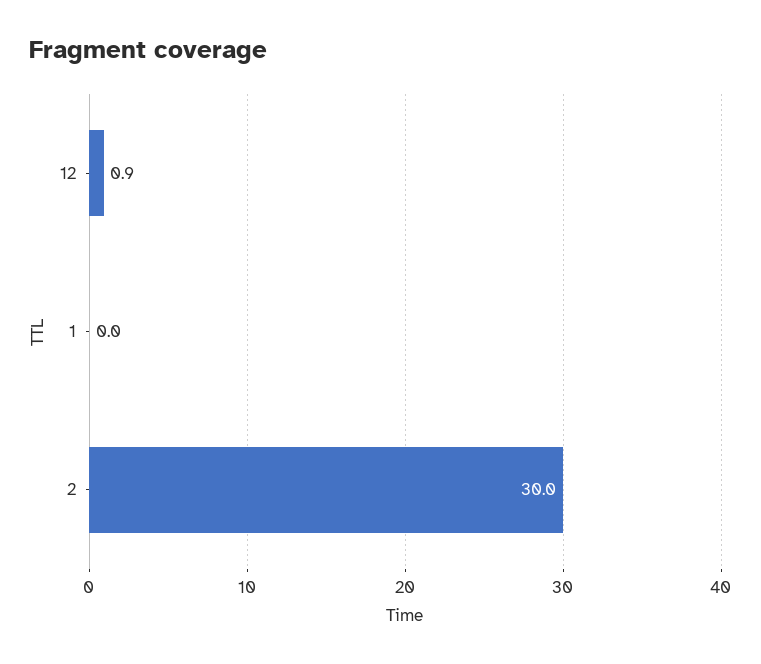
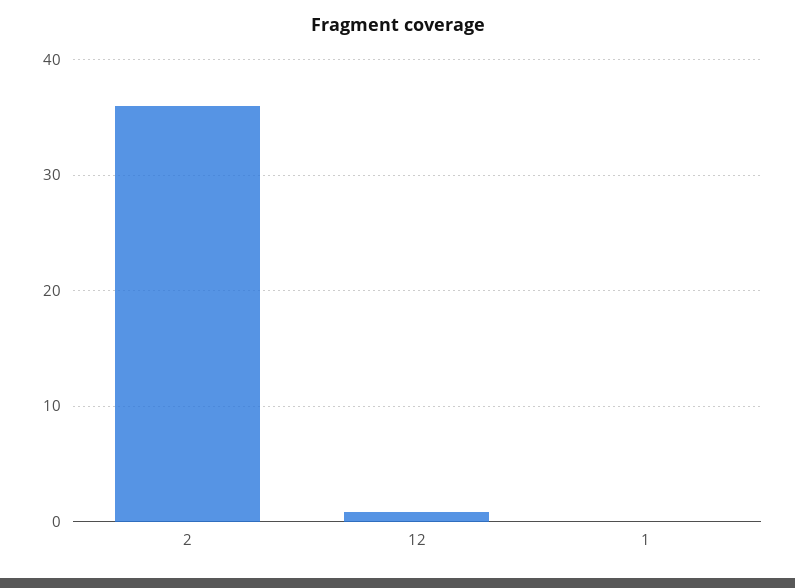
2: 30 -> 36

